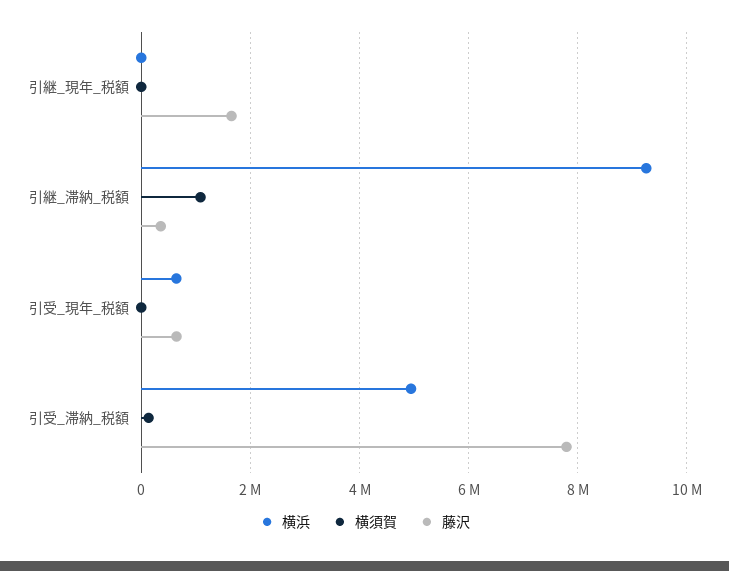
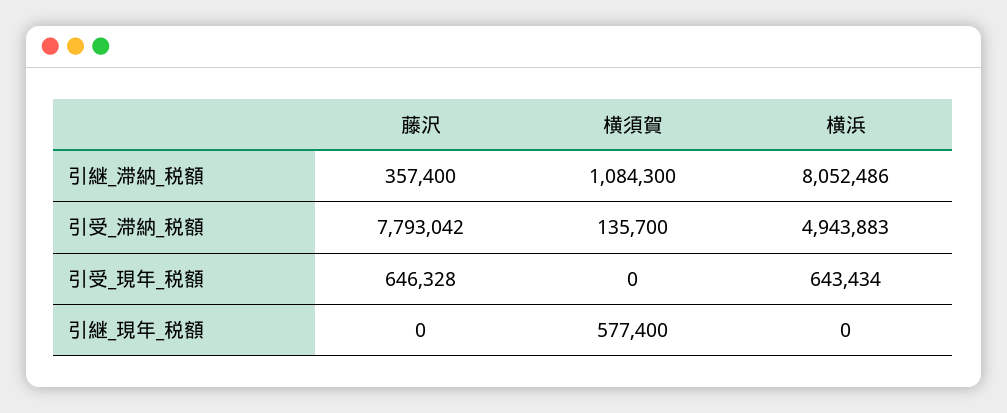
横須賀, 引継_現年_税額: 0 -> 577400
藤沢, 引継_現年_税額: 1600000 -> 0
横浜, 引継_滞納_税額: 9200000 -> 8052486

